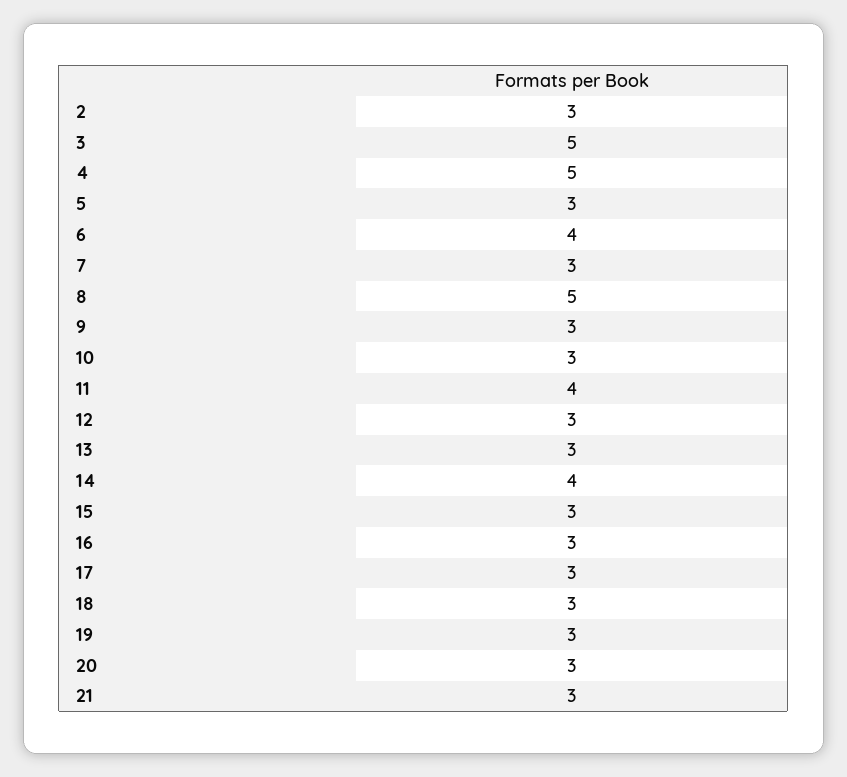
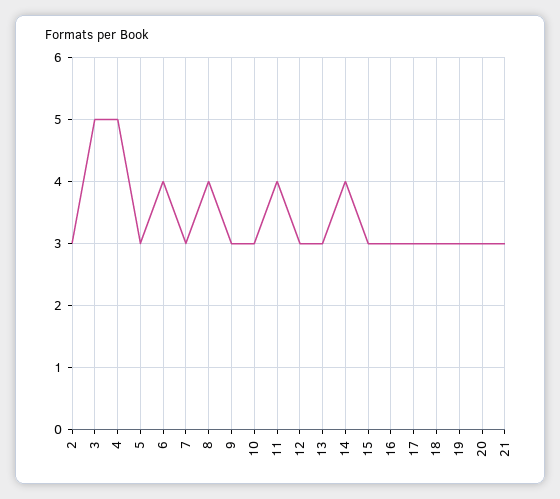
8: 5 -> 4

